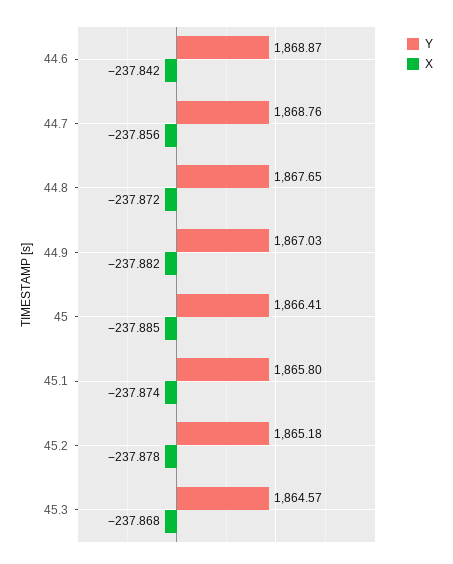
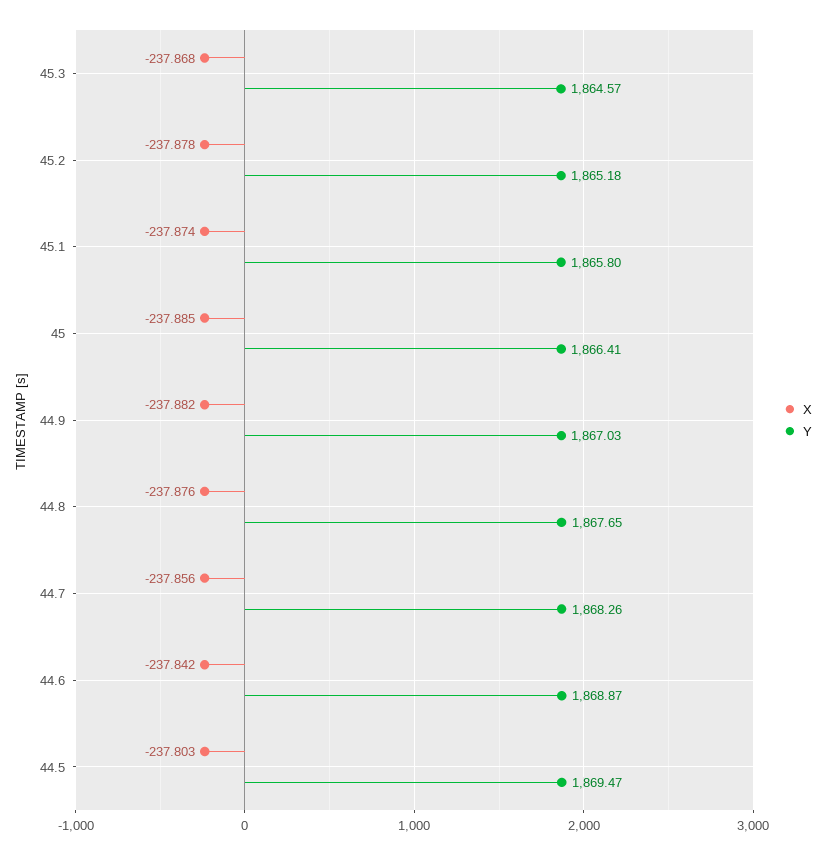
Y, 44.7: 1868.76 -> 1868.26
X, 44.8: -237.872 -> -237.876
X, 44.5: none -> -237.803
Y, 44.5: none -> 1869.47

